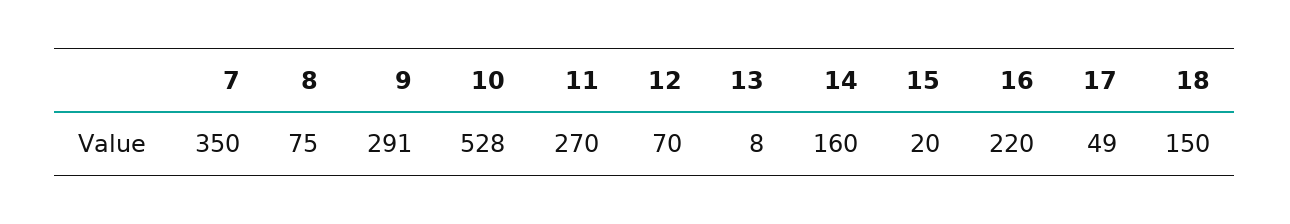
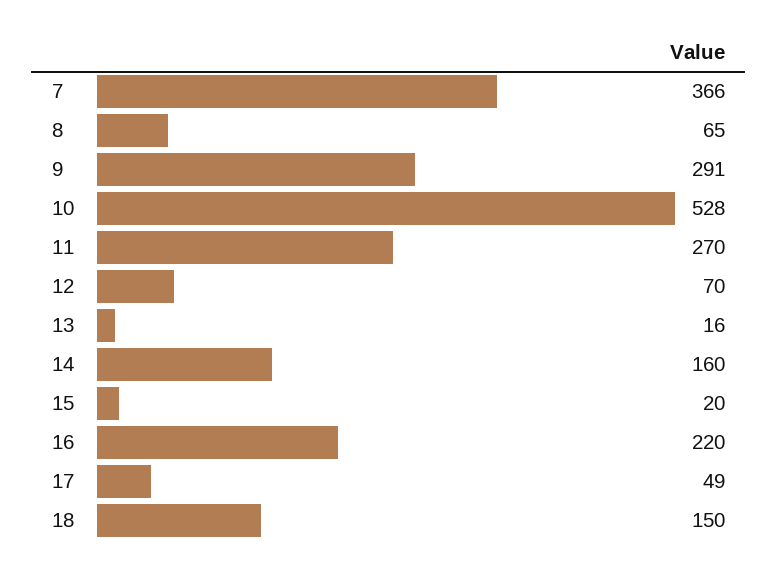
7: 350 -> 366
8: 75 -> 65
13: 8 -> 16

